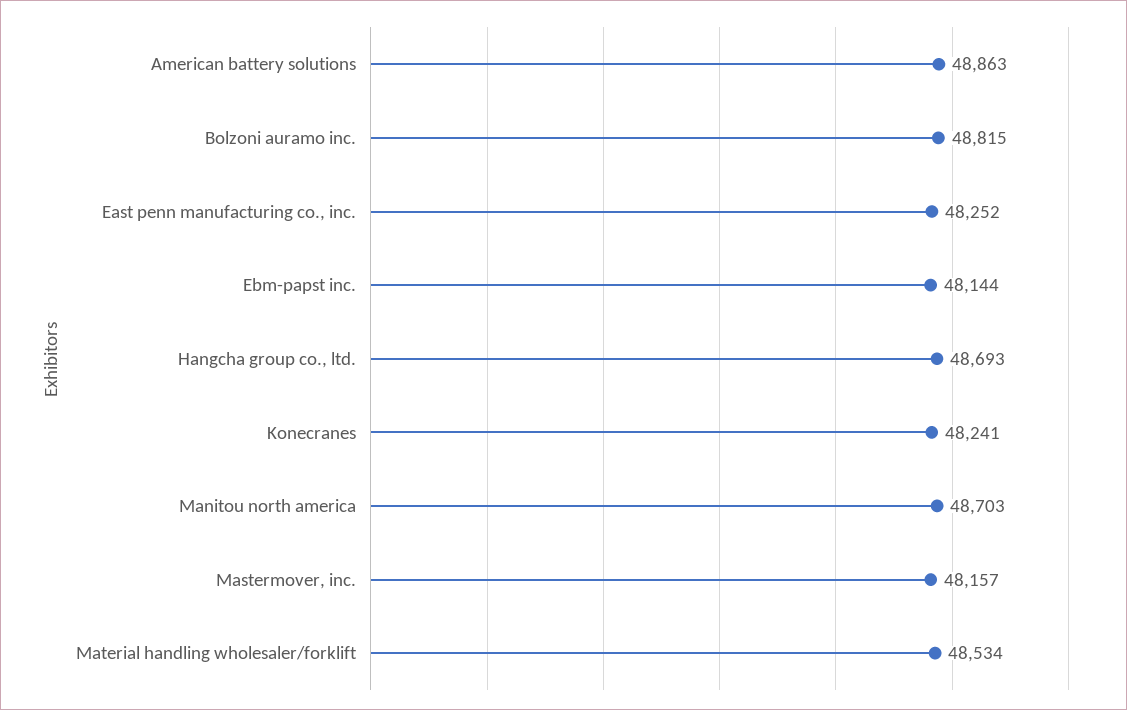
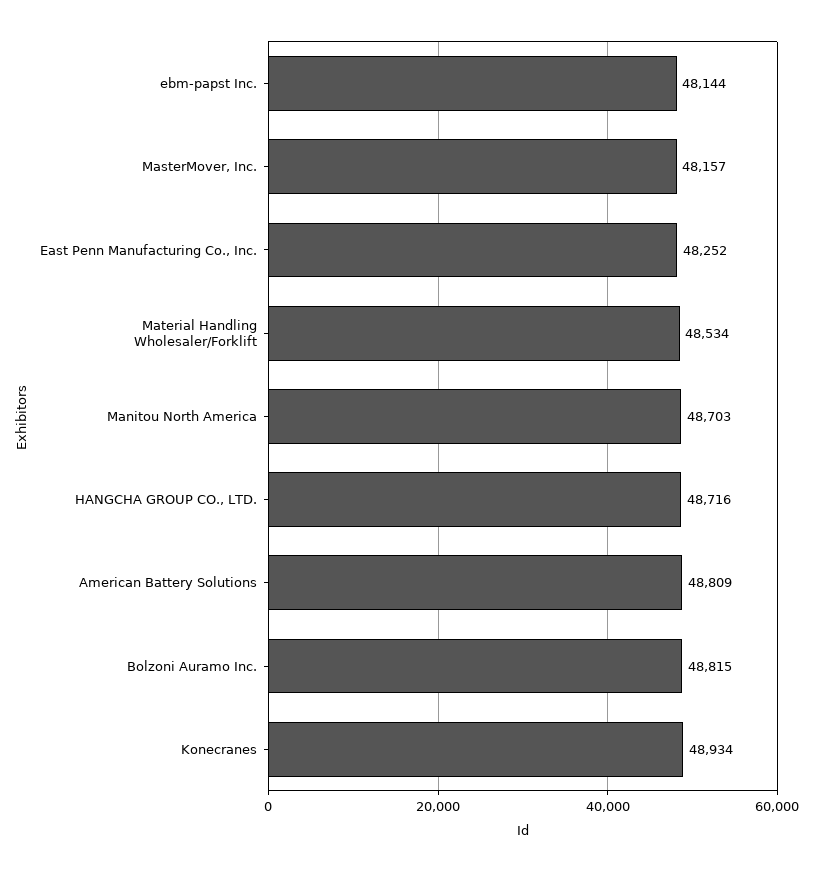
American battery solutions: 48863 -> 48809
Hangcha group co., ltd.: 48693 -> 48716
Konecranes: 48241 -> 48934

